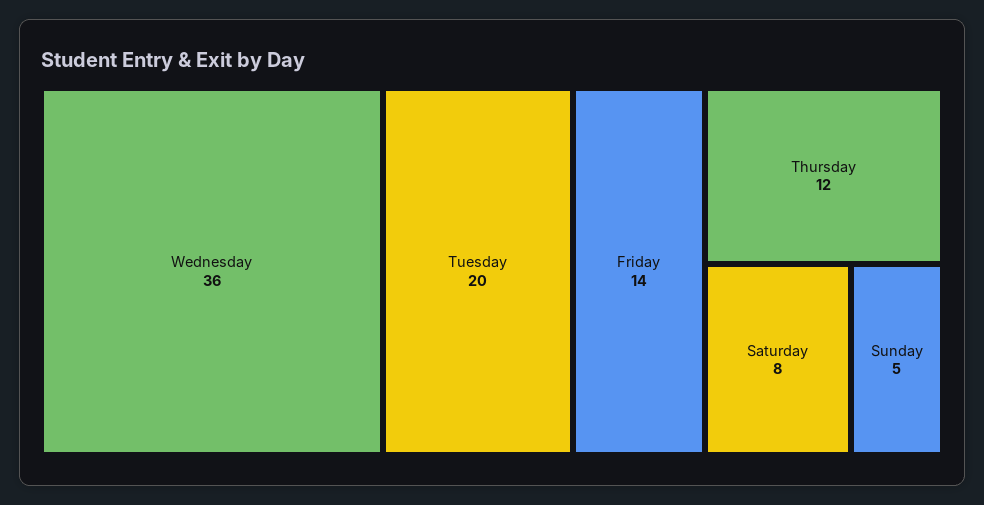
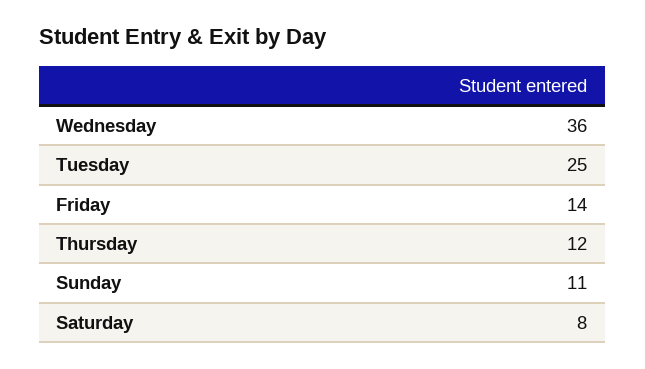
Tuesday: 20 -> 25
Sunday: 5 -> 11

